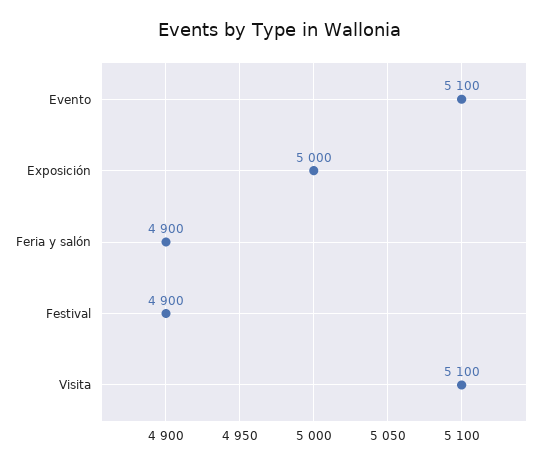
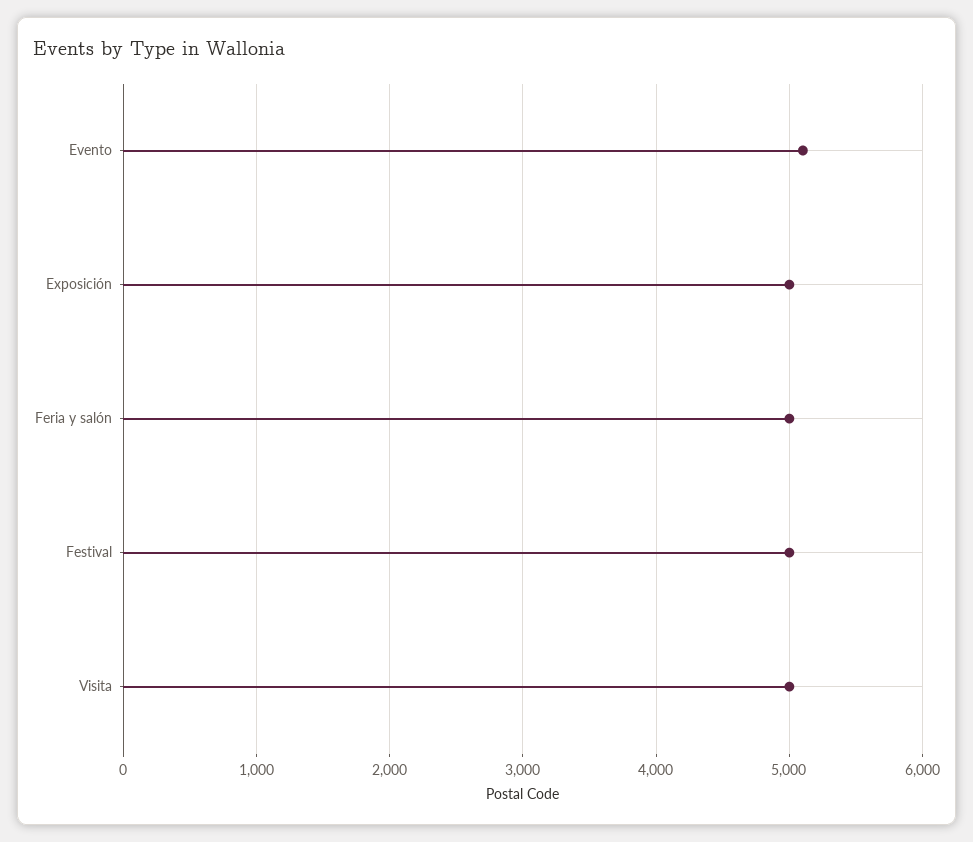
Feria y salón: 4900 -> 5000
Festival: 4900 -> 5000
Visita: 5100 -> 5000

